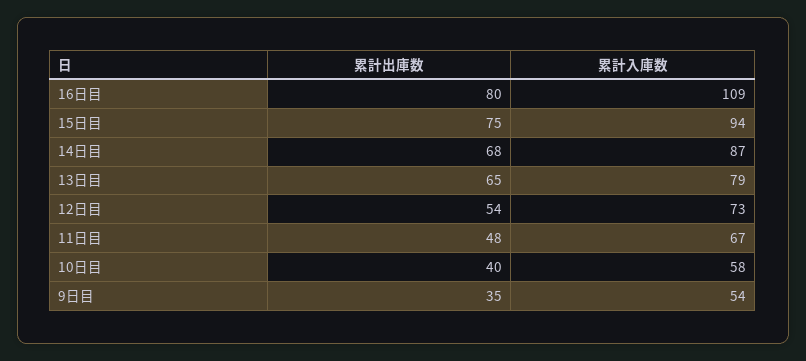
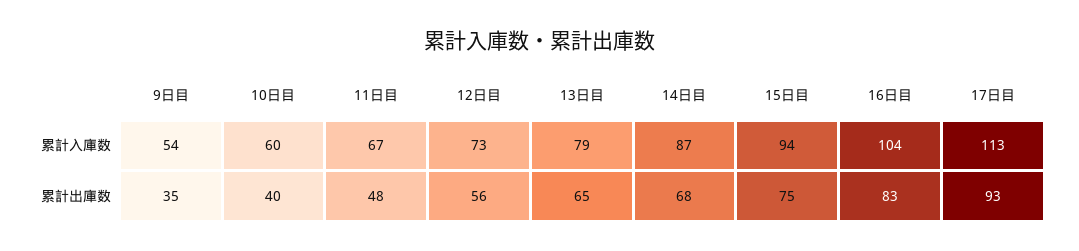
累計出庫数, 16日目: 80 -> 83
累計入庫数, 16日目: 109 -> 104
累計出庫数, 12日目: 54 -> 56
累計入庫数, 10日目: 58 -> 60
累計入庫数, 17日目: none -> 113
累計出庫数, 17日目: none -> 93

